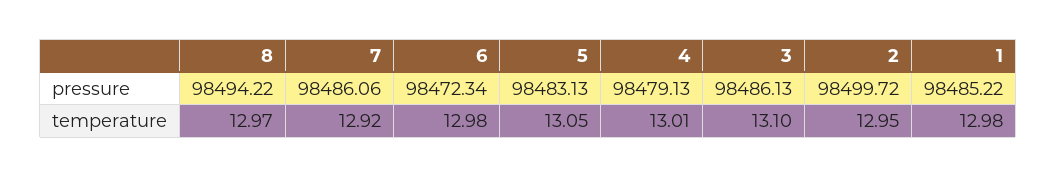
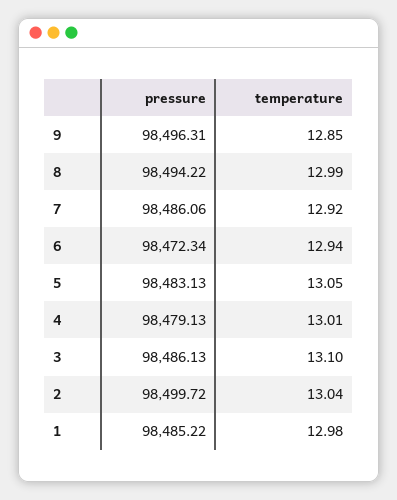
8, temperature: 12.97 -> 12.99
6, temperature: 12.98 -> 12.94
2, temperature: 12.95 -> 13.04
9, pressure: none -> 98496.31
9, temperature: none -> 12.85

